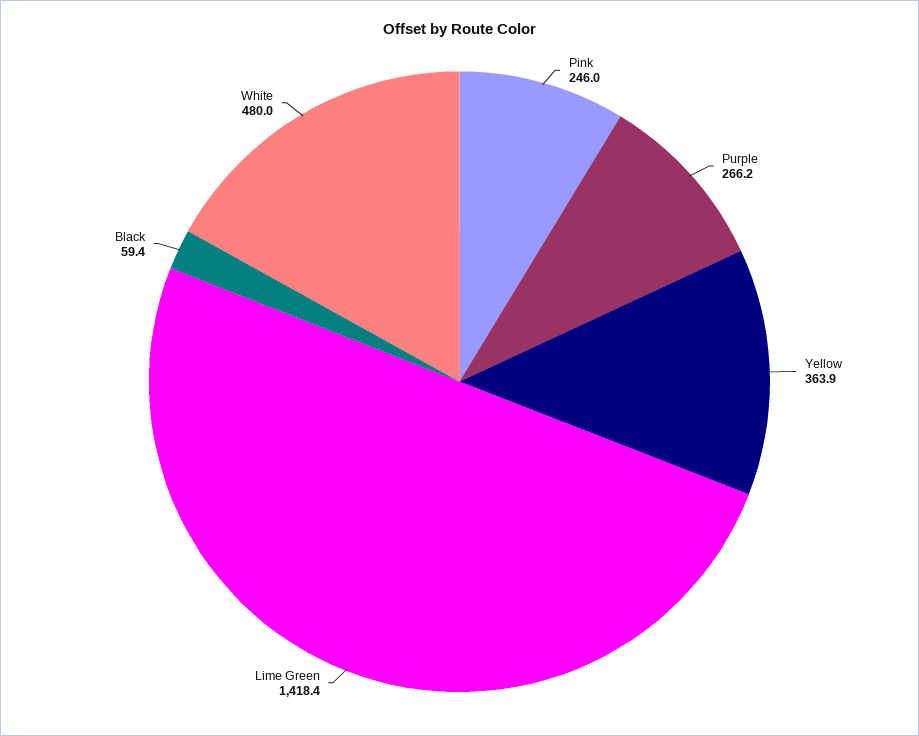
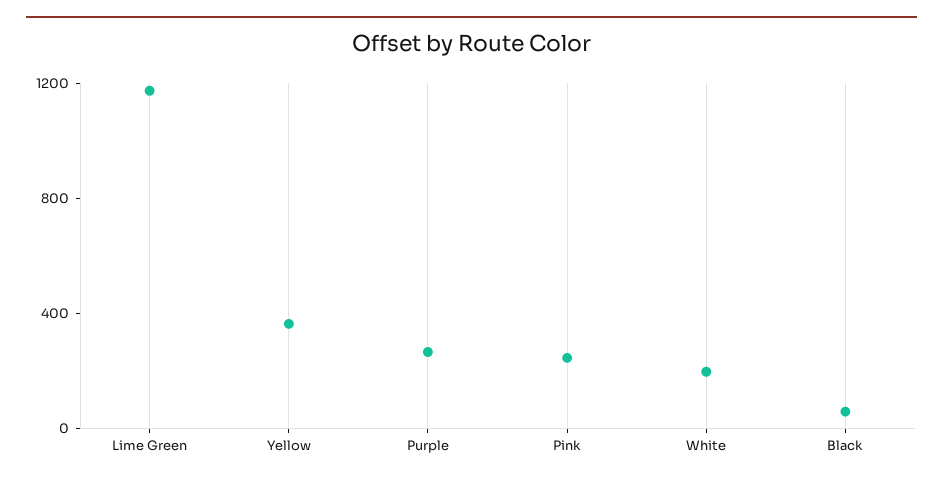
Lime Green: 1418.4 -> 1200
White: 480 -> 200

